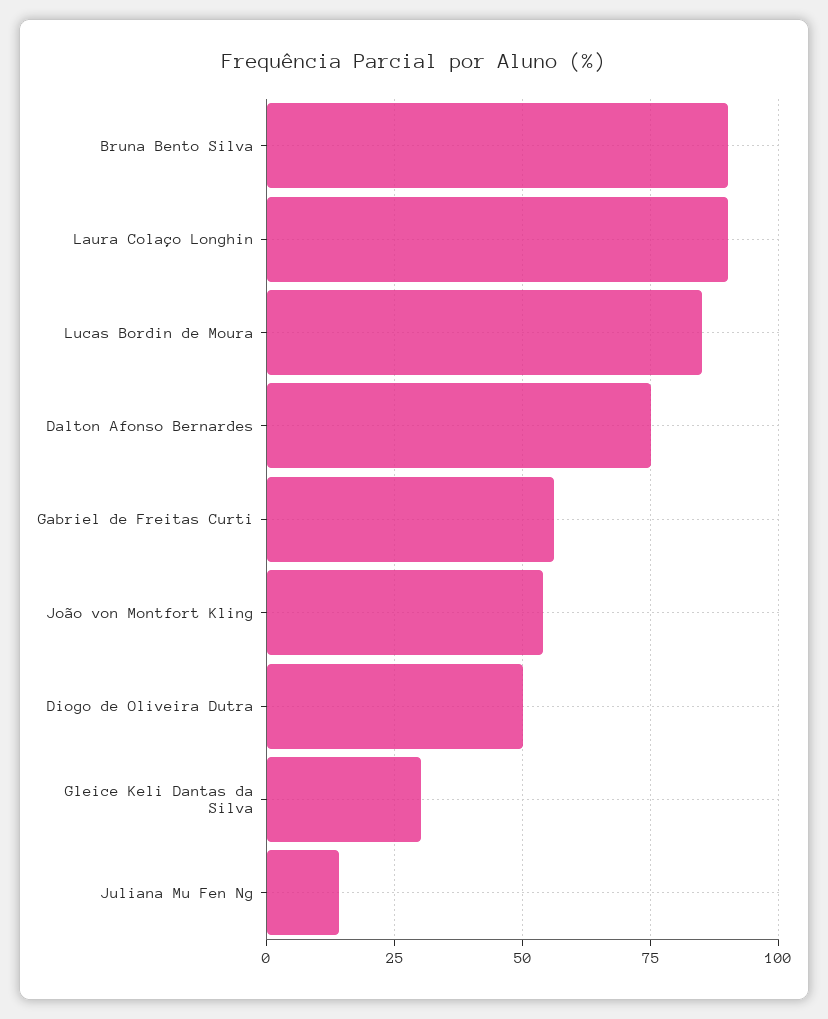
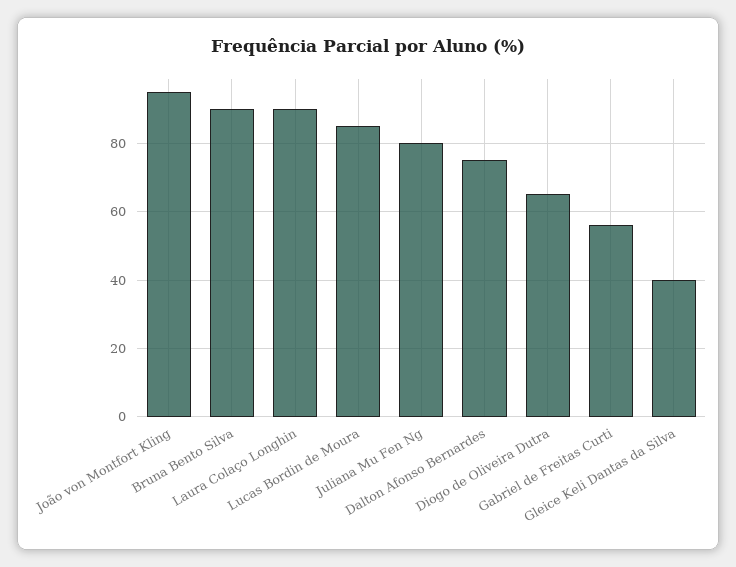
João von Montfort Kling: 55 -> 95
Diogo de Oliveira Dutra: 50 -> 65
Gleice Keli Dantas da Silva: 30 -> 40
Juliana Mu Fen Ng: 15 -> 80

